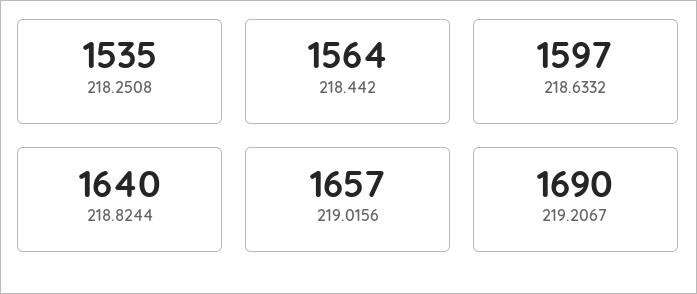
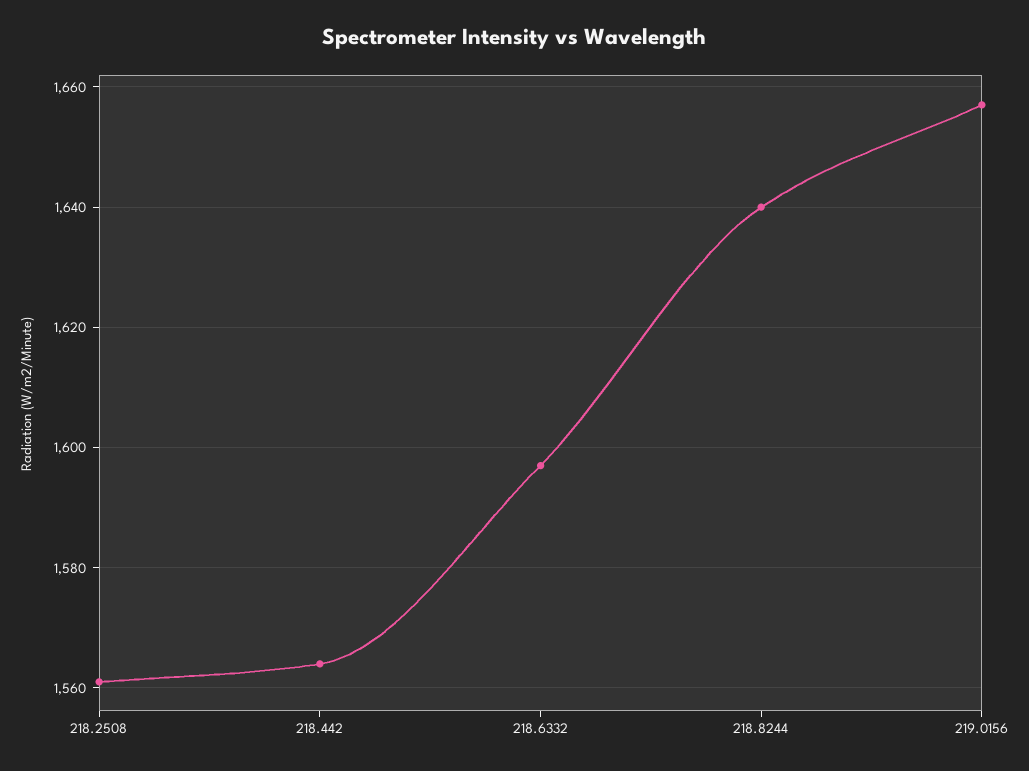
218.2508: 1535 -> 1560
219.2067: 1690 -> none

